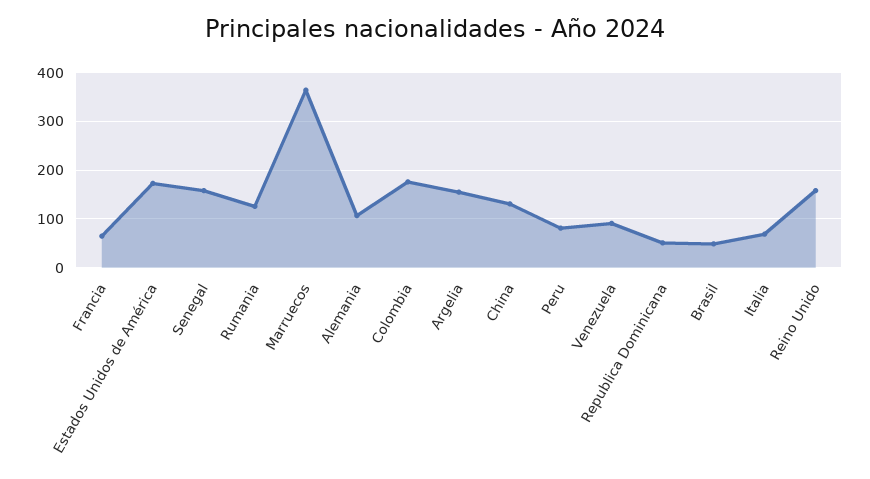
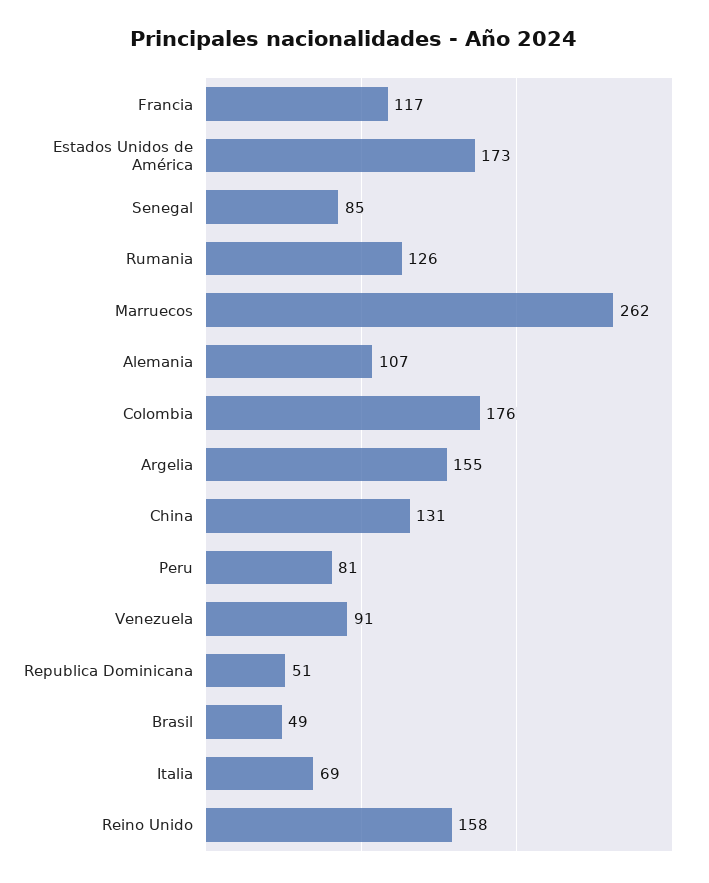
Francia: 60 -> 117
Senegal: 160 -> 85
Marruecos: 360 -> 262

